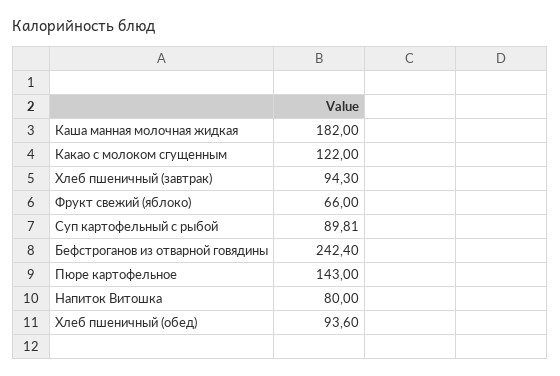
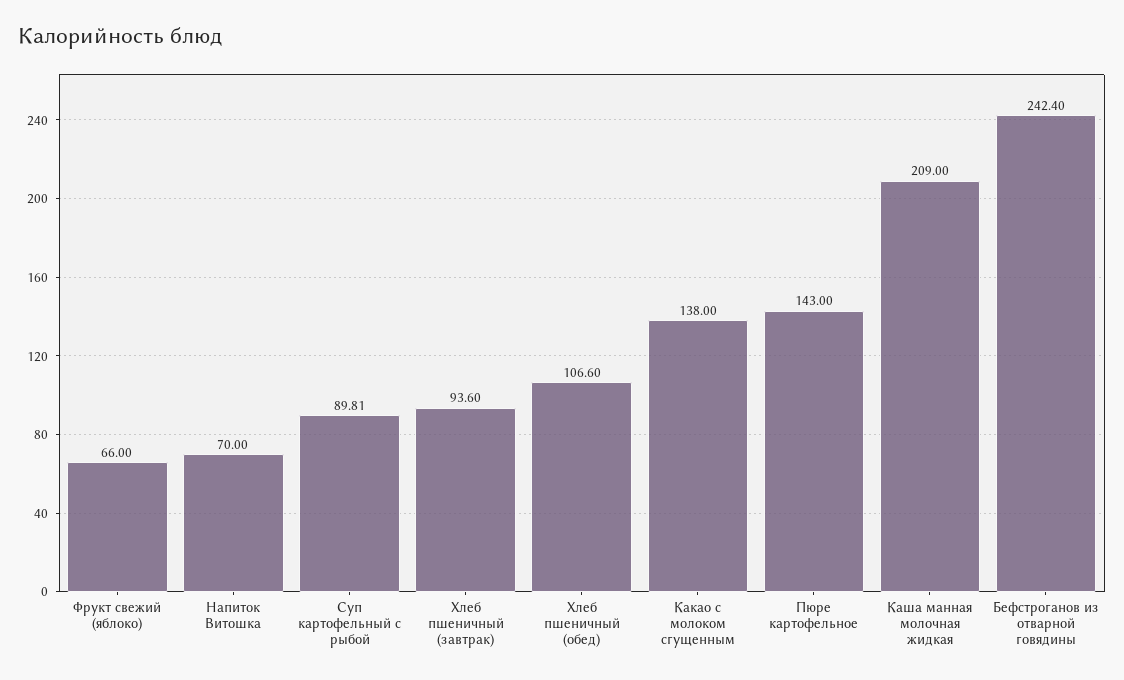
Каша манная молочная жидкая: 182 -> 209
Какао с молоком сгущенным: 122 -> 138
Хлеб пшеничный (завтрак): 94.3 -> 93.6
Напиток Витошка: 80 -> 70
Хлеб пшеничный (обед): 93.6 -> 106.6

